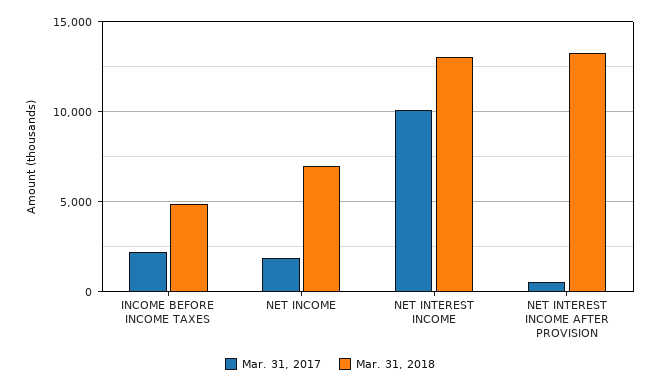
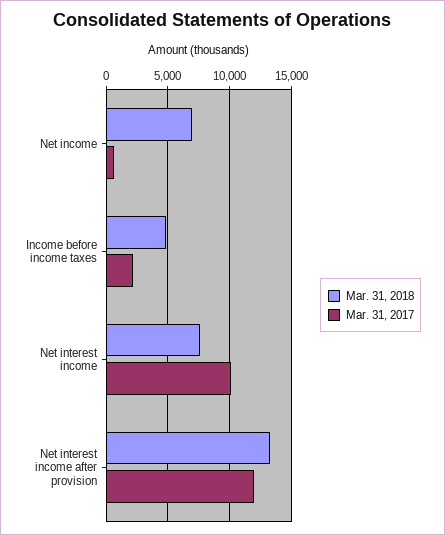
Mar. 31, 2017, NET INCOME: 2000 -> 500
Mar. 31, 2018, NET INTEREST INCOME: 13000 -> 7500
Mar. 31, 2017, NET INTEREST INCOME AFTER PROVISION: 500 -> 12000

